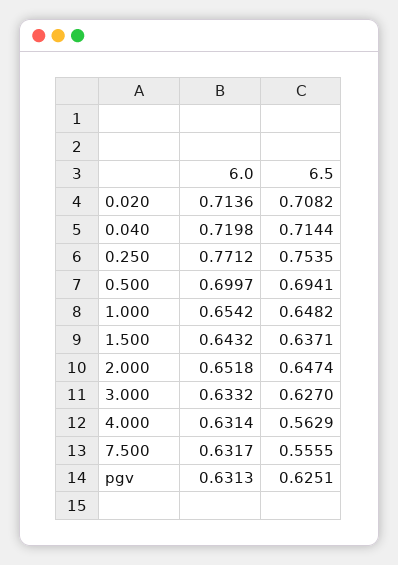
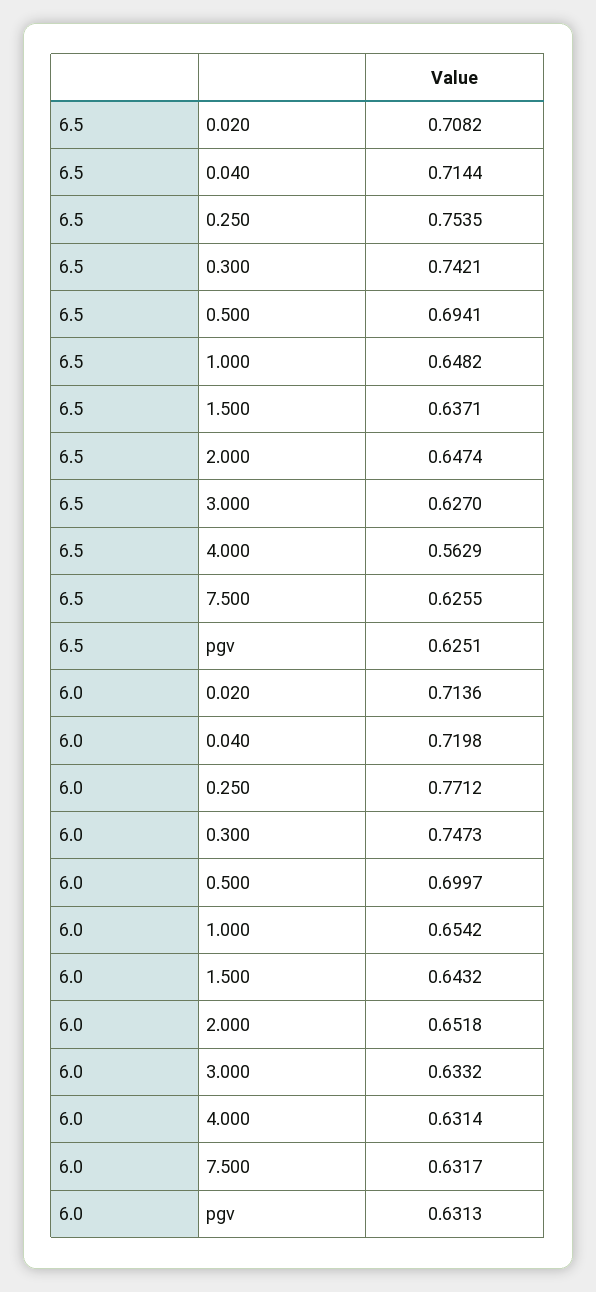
6.5, 7.500: 0.5555 -> 0.6255
6.5, 0.300: none -> 0.7421
6.0, 0.300: none -> 0.7473

